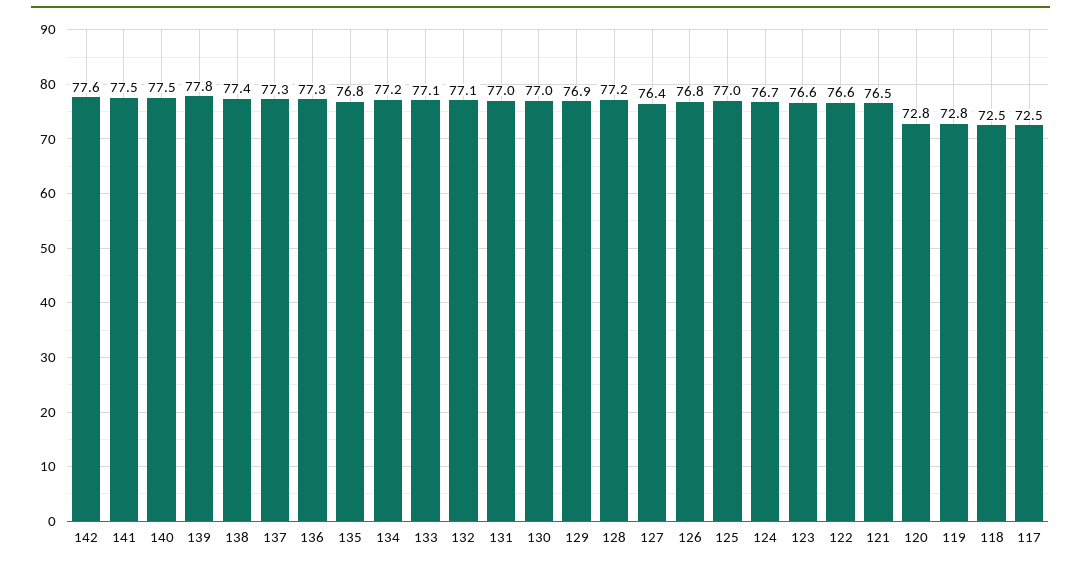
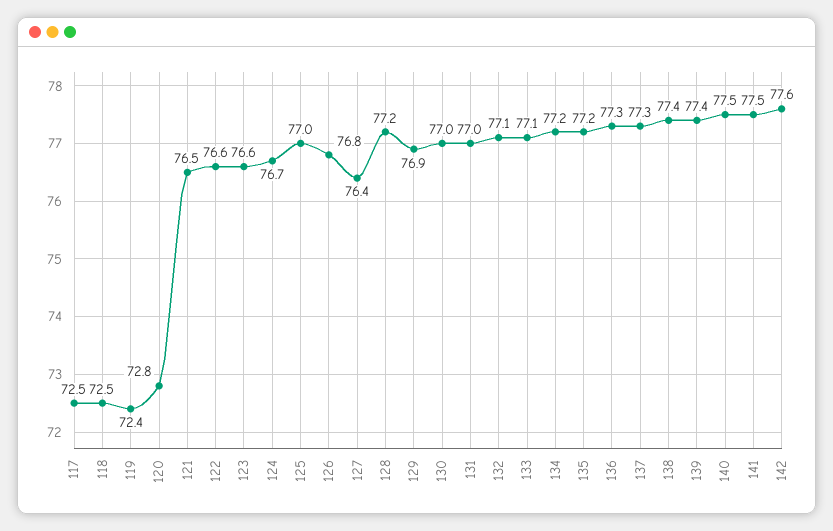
139: 77.8 -> 77.4
135: 76.8 -> 77.2
119: 72.8 -> 72.4

